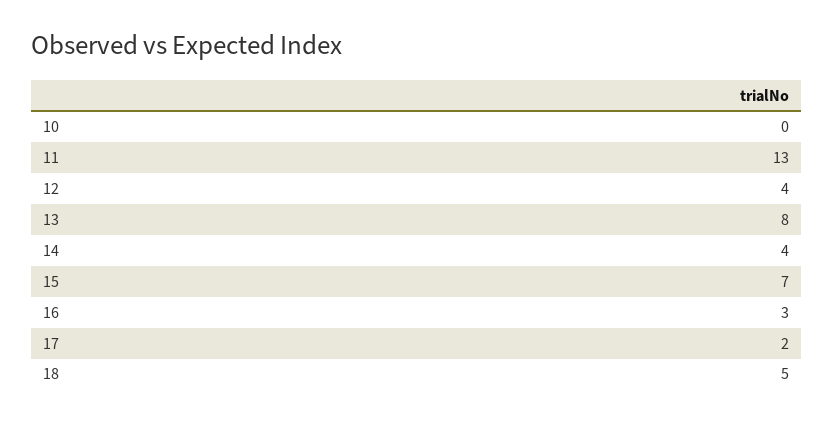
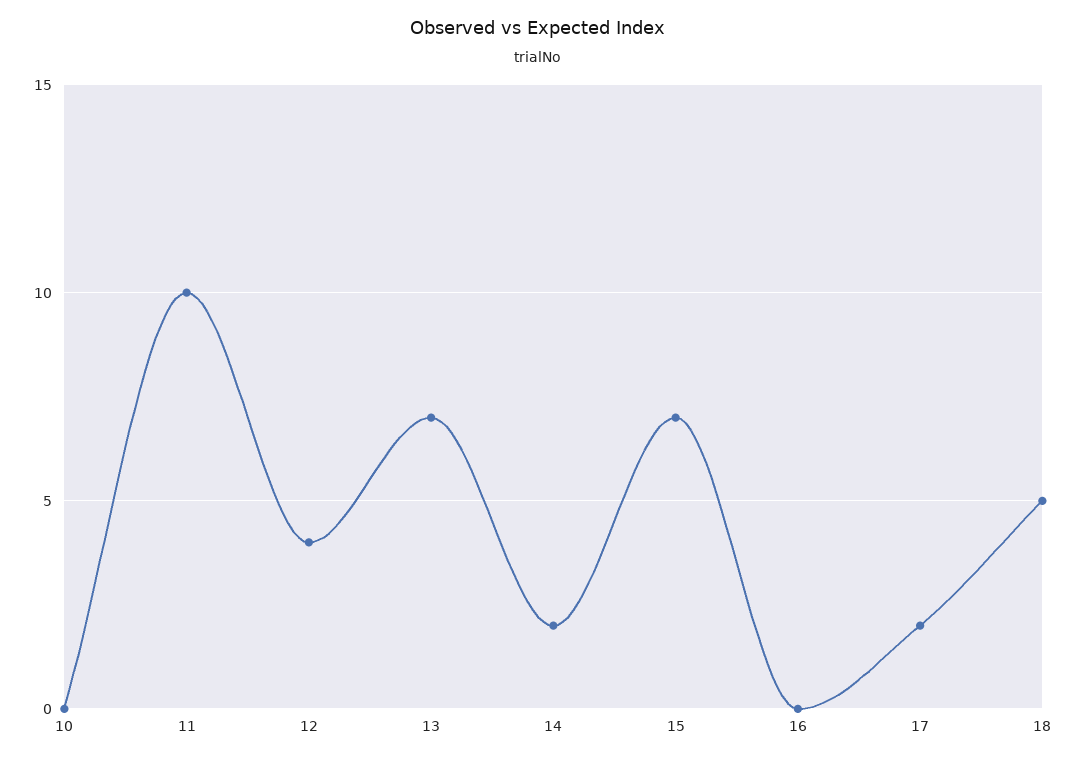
11: 13 -> 10
13: 8 -> 7
14: 4 -> 2
16: 3 -> 0

